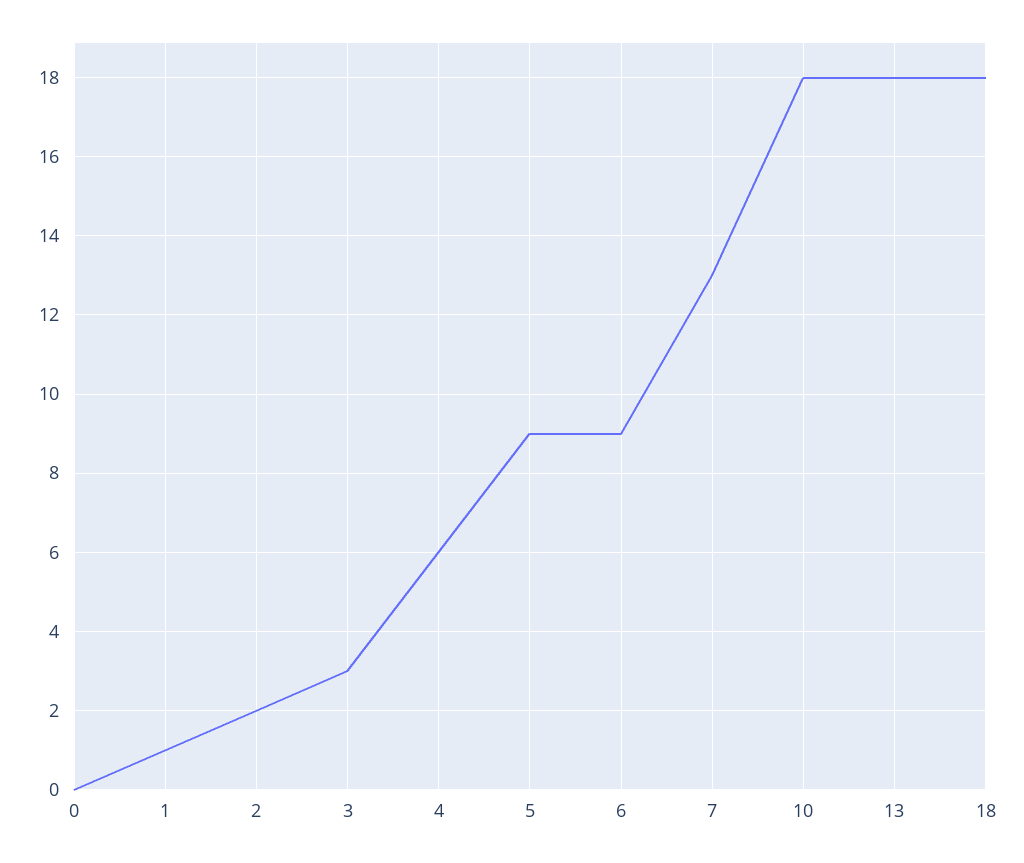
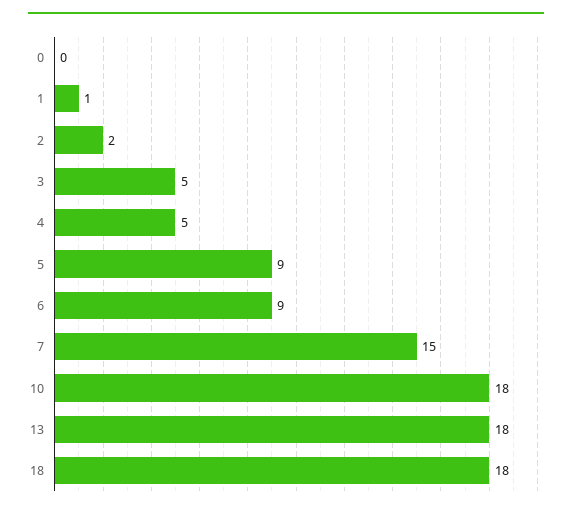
3: 3 -> 5
4: 6 -> 5
7: 13 -> 15

